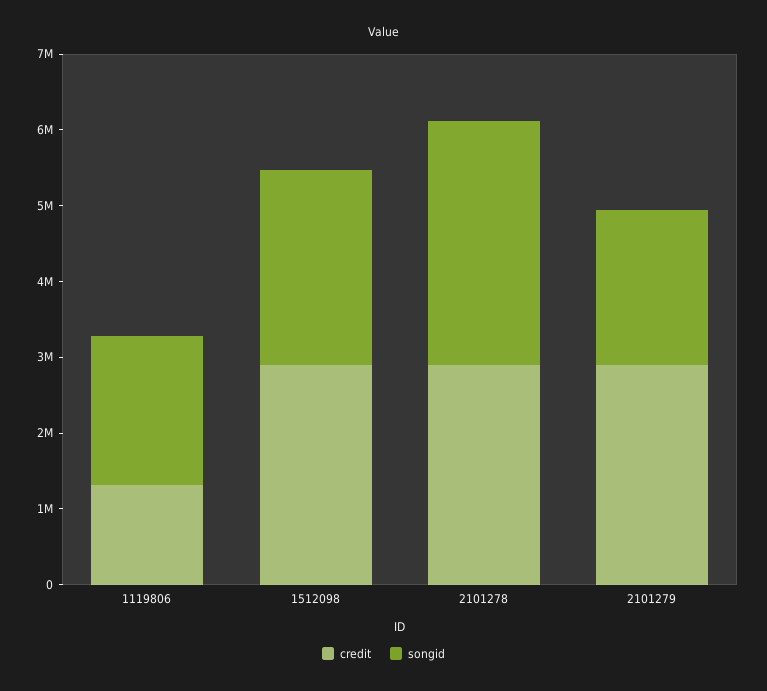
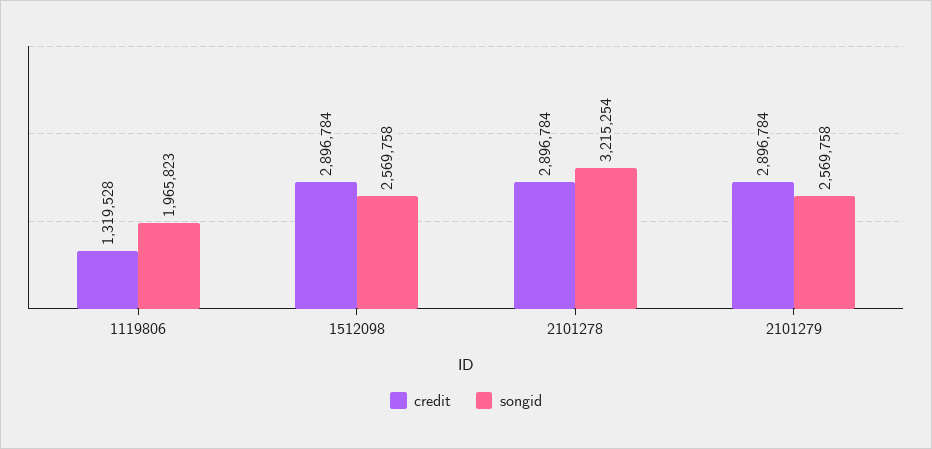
songid, 2101279: 2000000 -> 2569758

